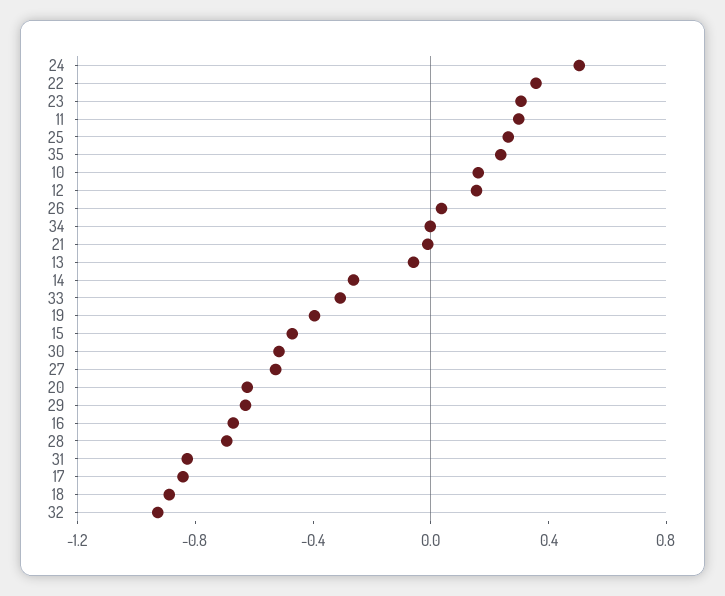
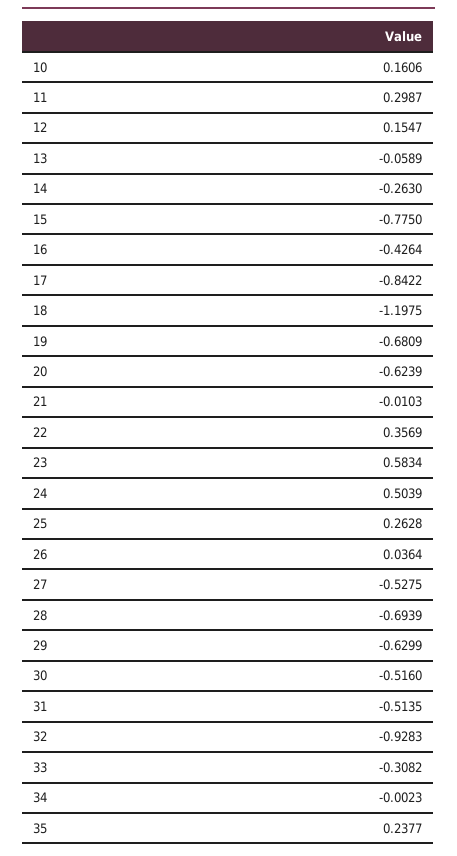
23: 0.3 -> 0.5834
19: -0.4 -> -0.6809
15: -0.5 -> -0.775
16: -0.7 -> -0.4264
31: -0.8 -> -0.5135
18: -0.9 -> -1.1975

